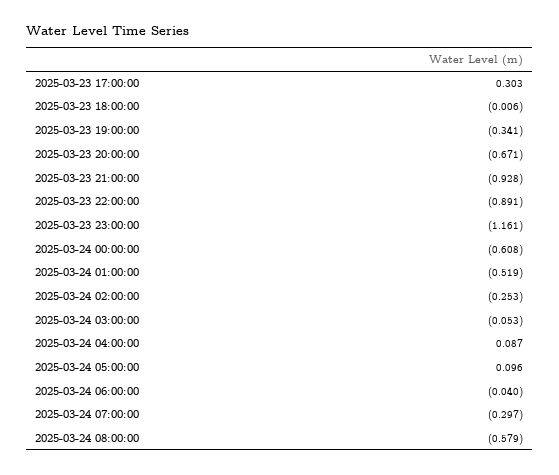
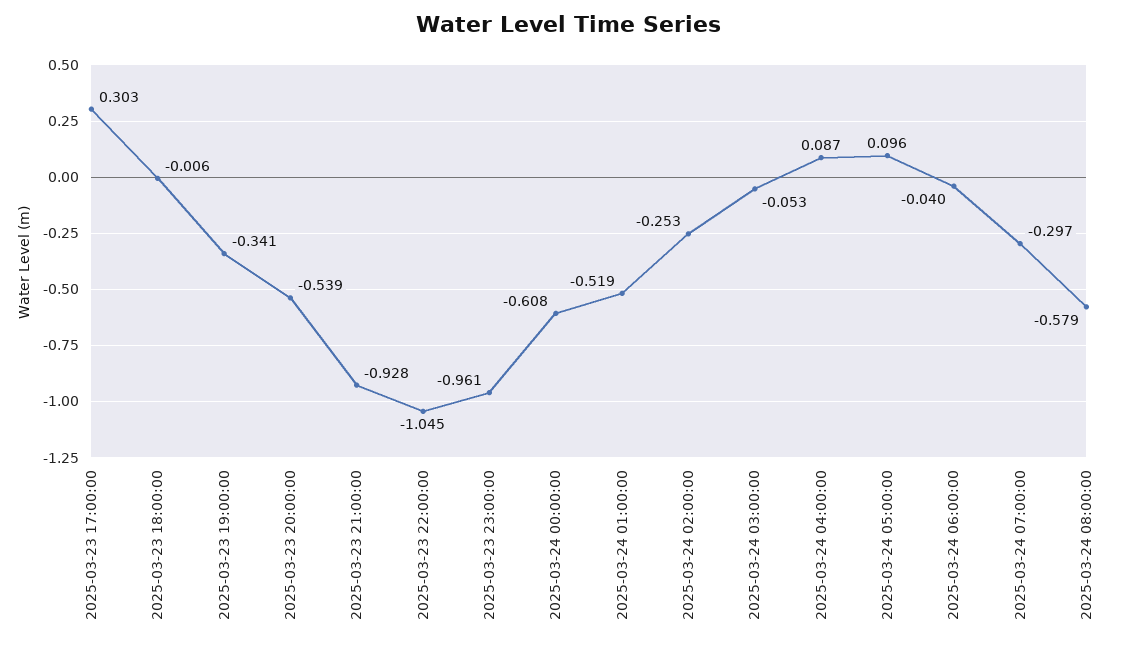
2025-03-23 20:00:00: -0.671 -> -0.539
2025-03-23 22:00:00: -0.891 -> -1.045
2025-03-23 23:00:00: -1.161 -> -0.961

